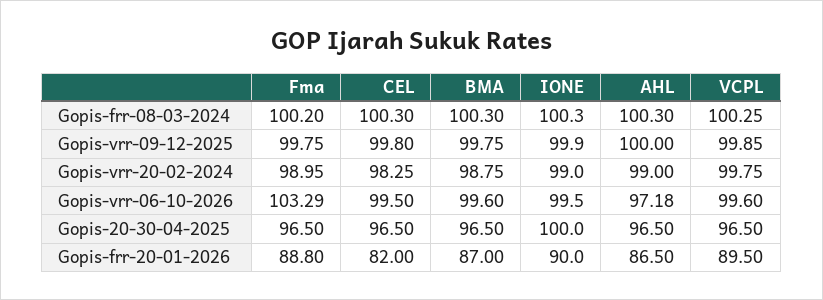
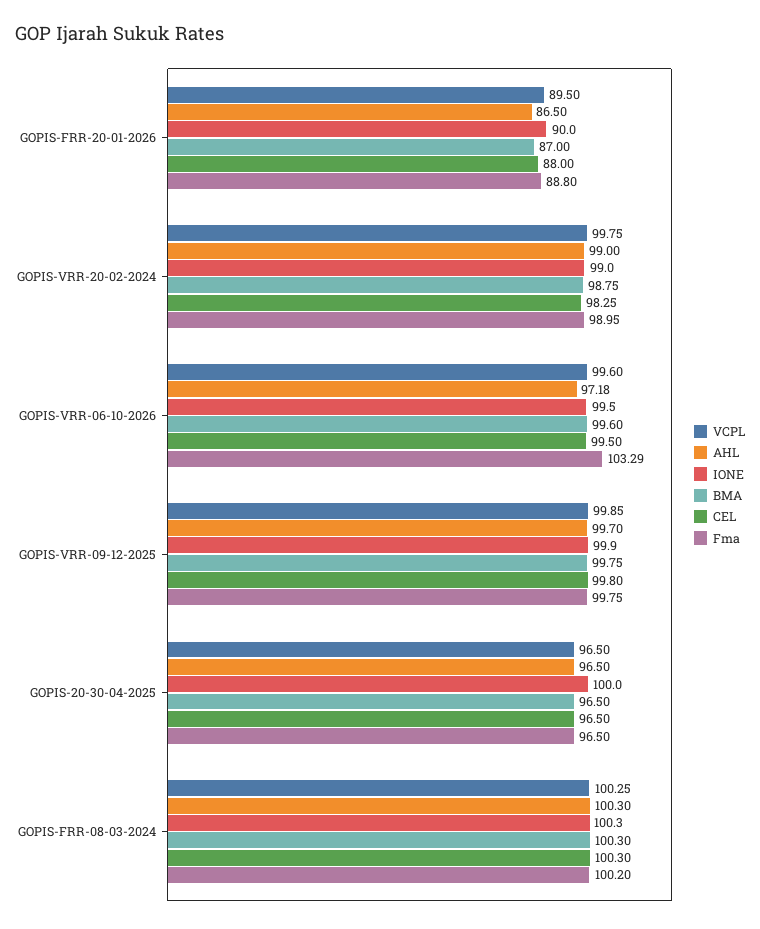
AHL, Gopis-vrr-09-12-2025: 100 -> 99.7
CEL, Gopis-frr-20-01-2026: 82 -> 88

